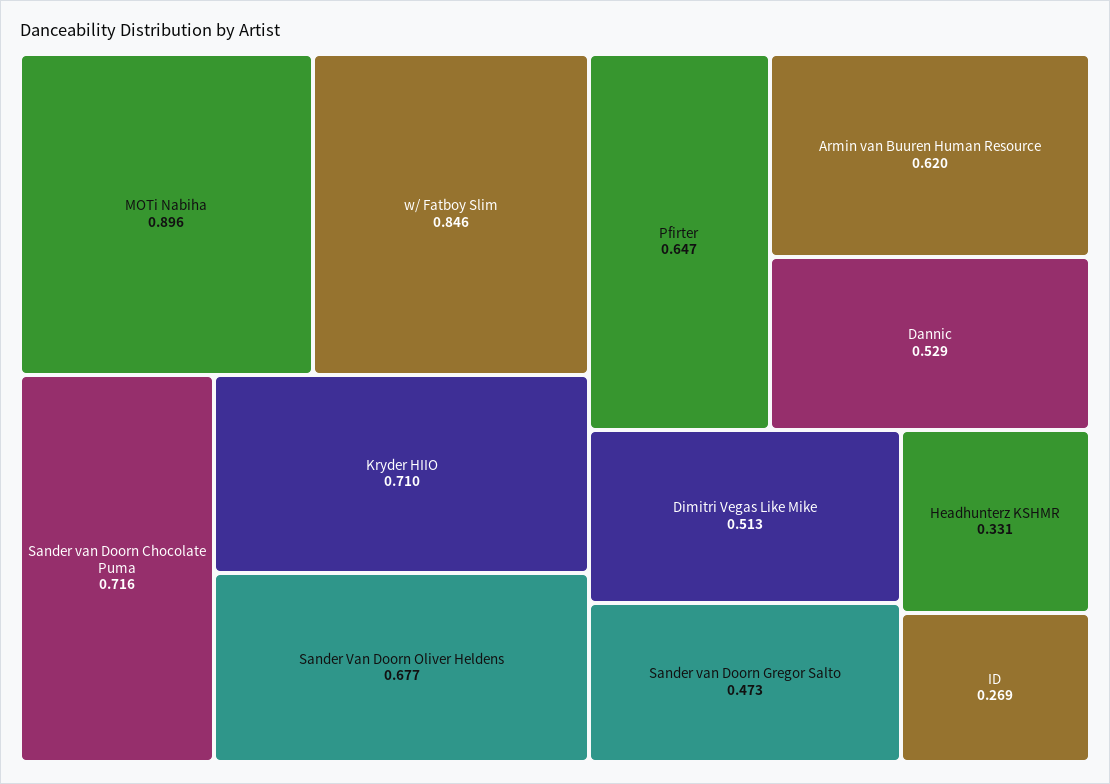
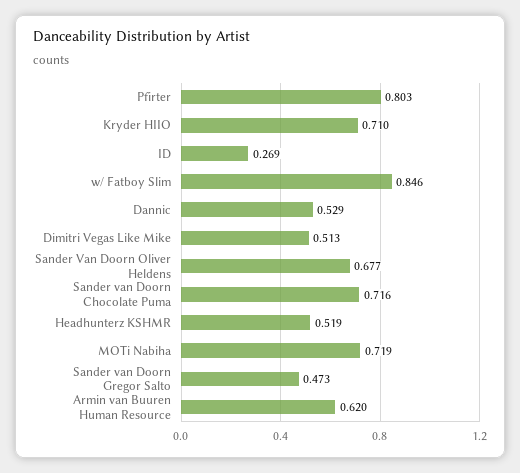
MOTi Nabiha: 0.896 -> 0.719
Pfirter: 0.647 -> 0.803
Headhunterz KSHMR: 0.331 -> 0.519

